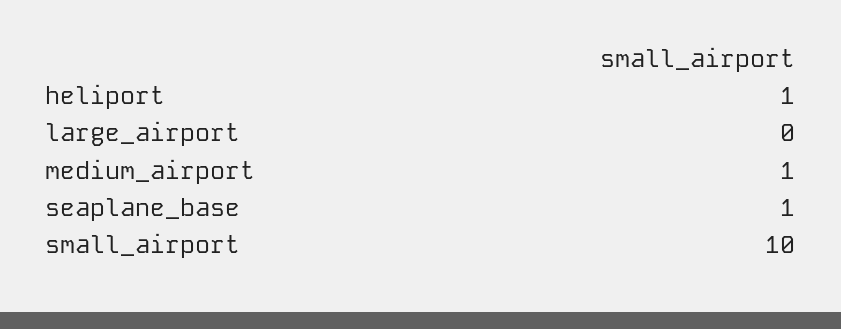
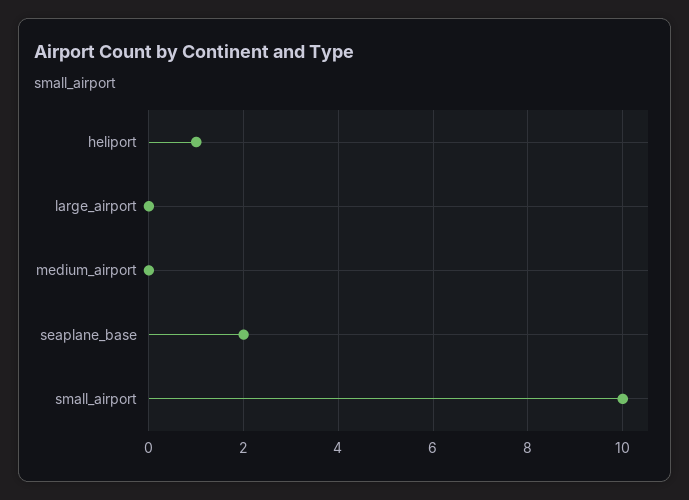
medium_airport: 1 -> 0
seaplane_base: 1 -> 2

